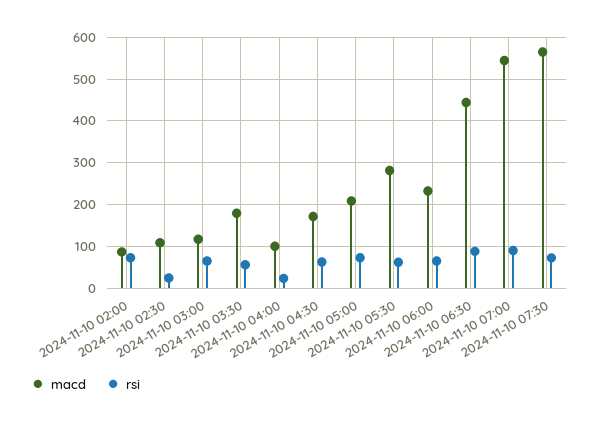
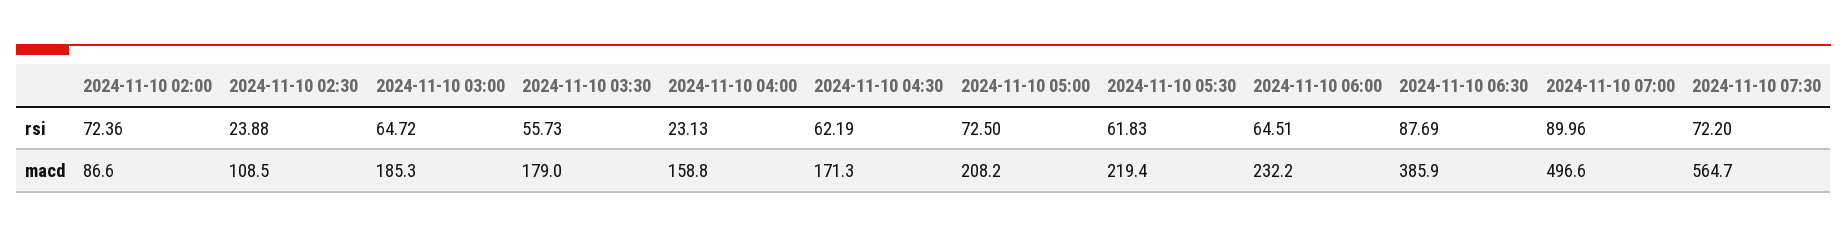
macd, 2024-11-10 03:00: 120 -> 185.3
macd, 2024-11-10 04:00: 100 -> 158.8
macd, 2024-11-10 05:30: 280 -> 219.4
macd, 2024-11-10 06:30: 440 -> 385.9
macd, 2024-11-10 07:00: 540 -> 496.6

